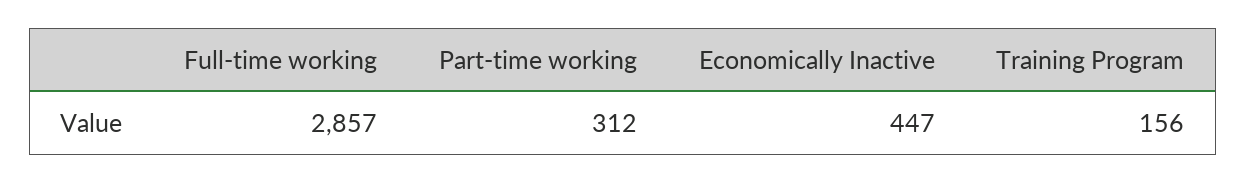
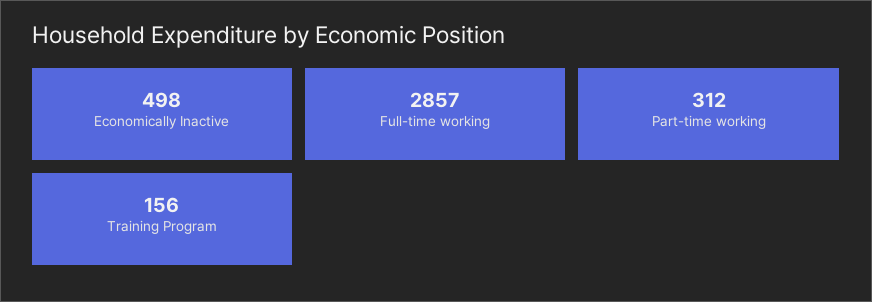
Economically Inactive: 447 -> 498

